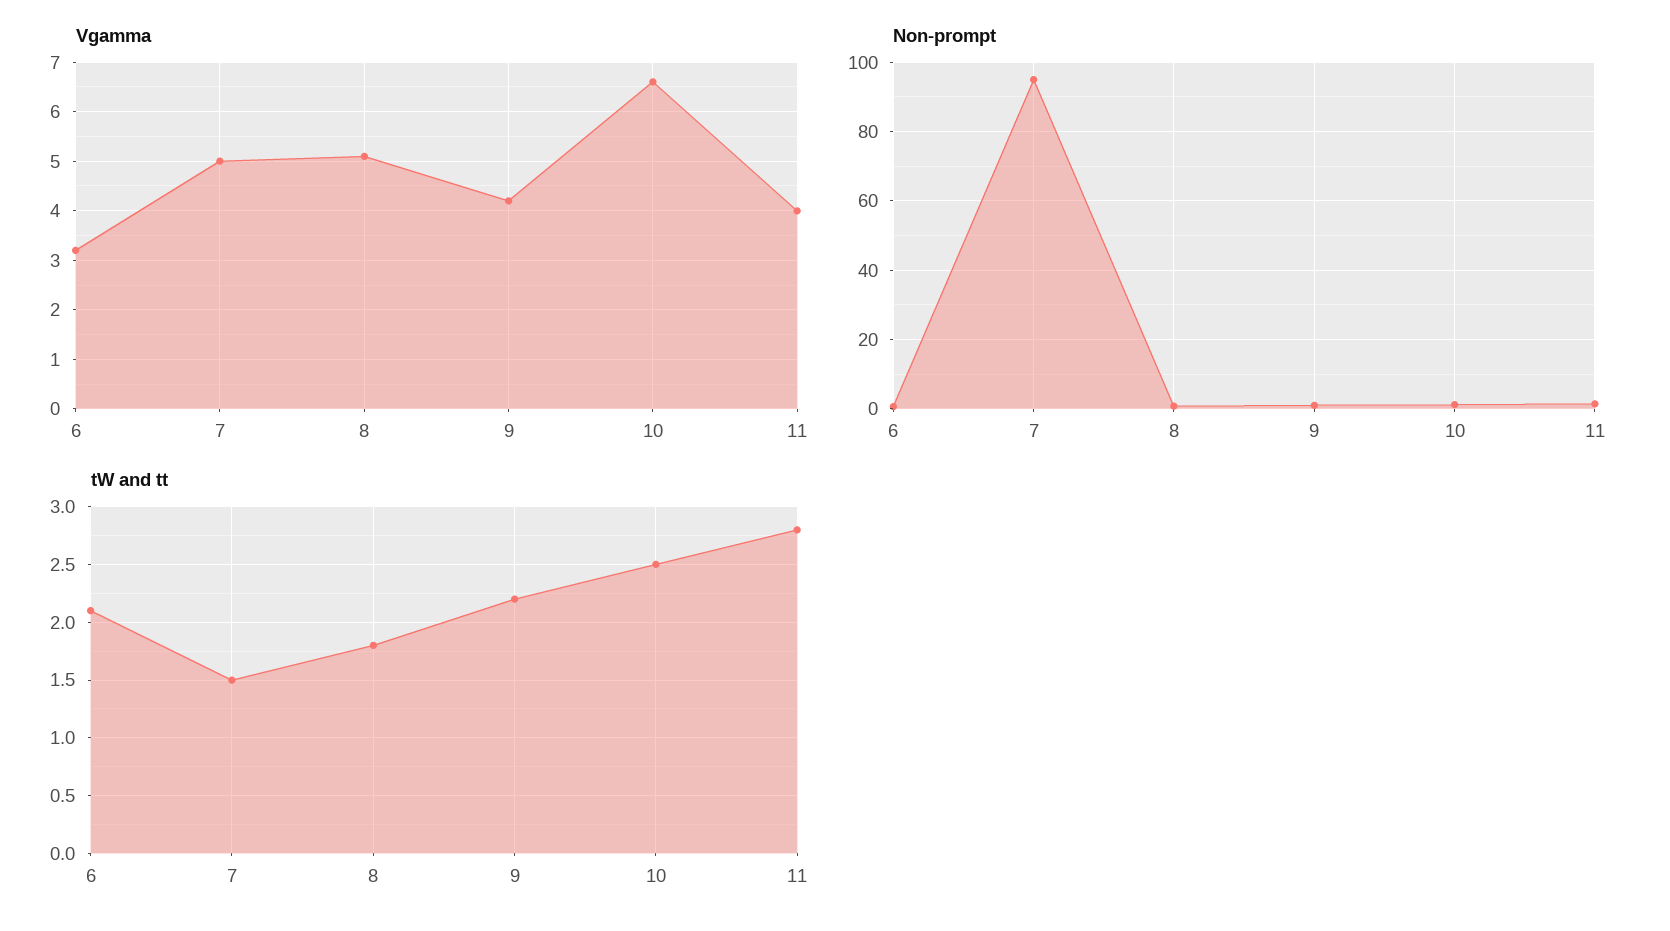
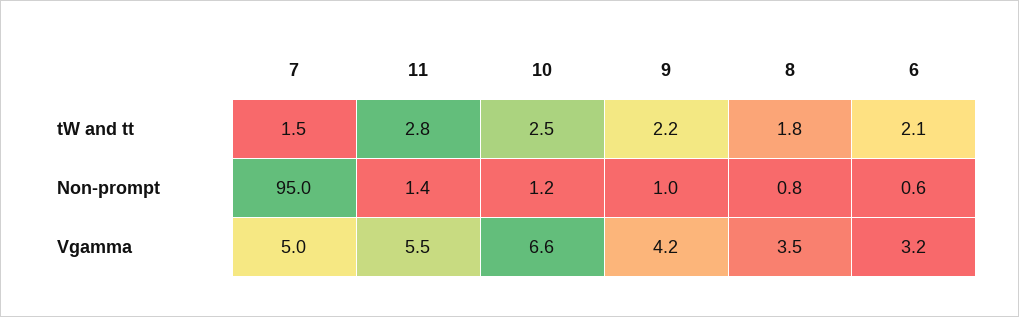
Vgamma, 8: 5 -> 3.5
Vgamma, 11: 4 -> 5.5

